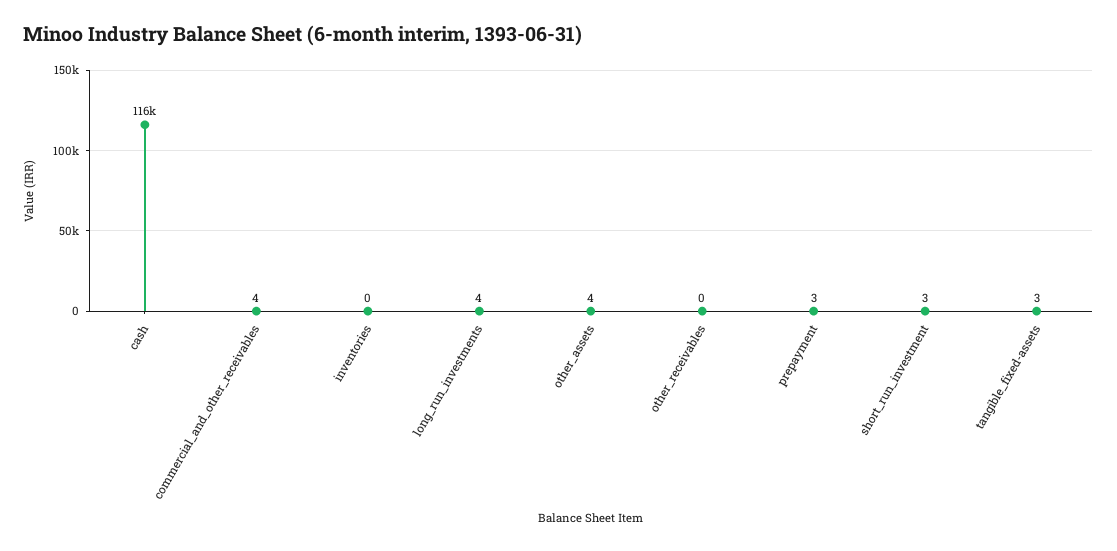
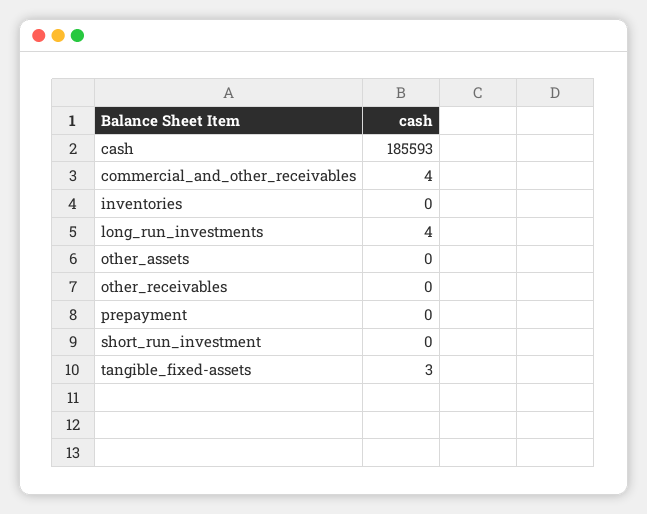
cash: 116000 -> 185593
other_assets: 4 -> 0
prepayment: 3 -> 0
short_run_investment: 3 -> 0

